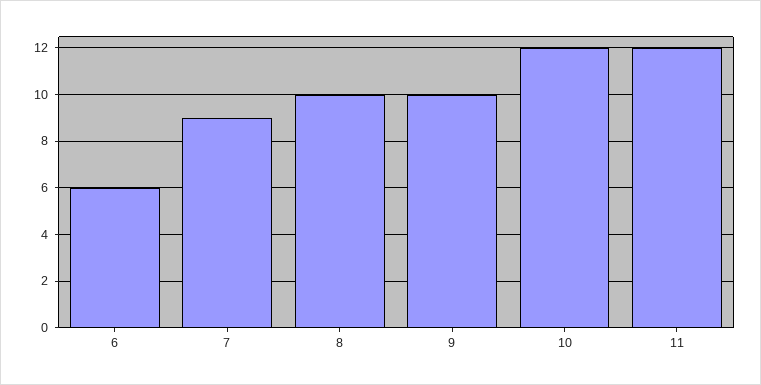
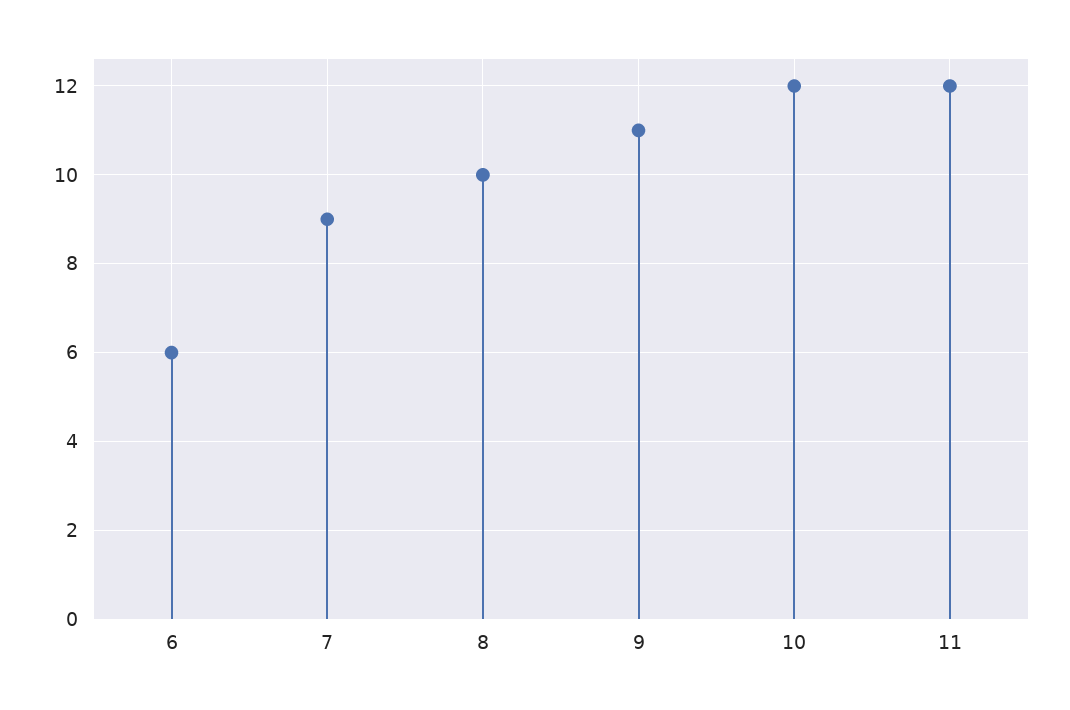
9: 10 -> 11

